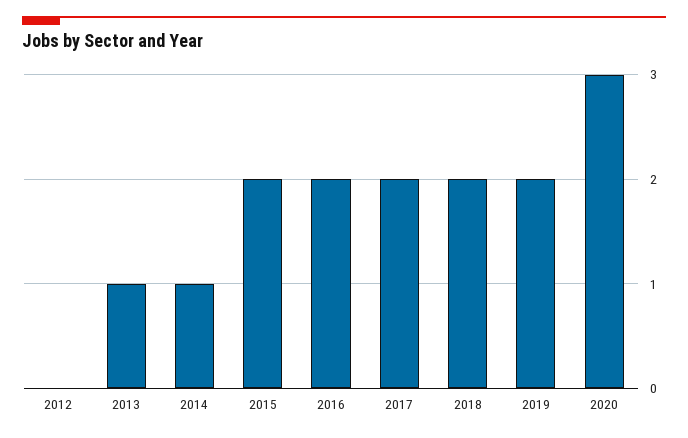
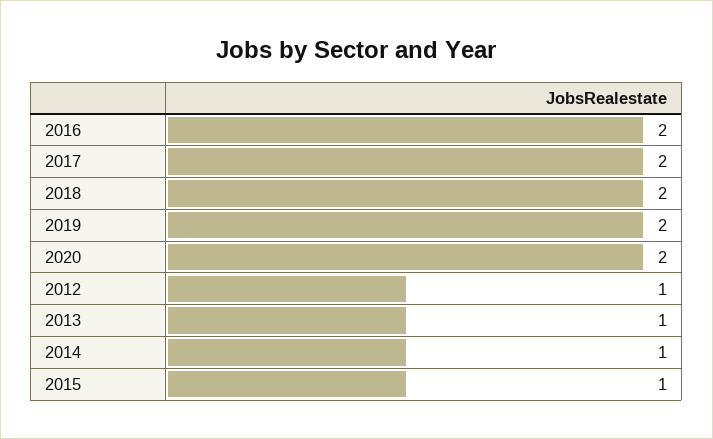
2012: 0 -> 1
2015: 2 -> 1
2020: 3 -> 2

